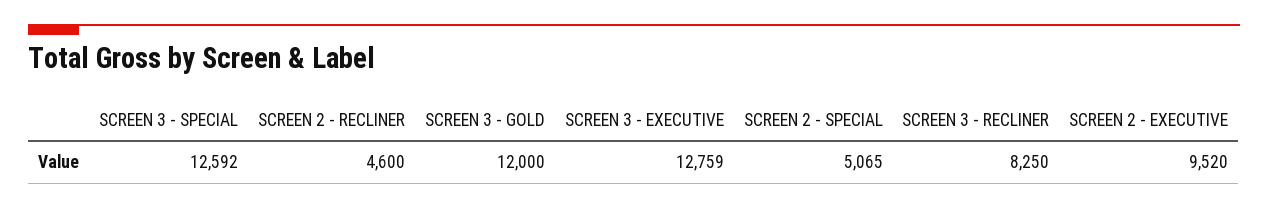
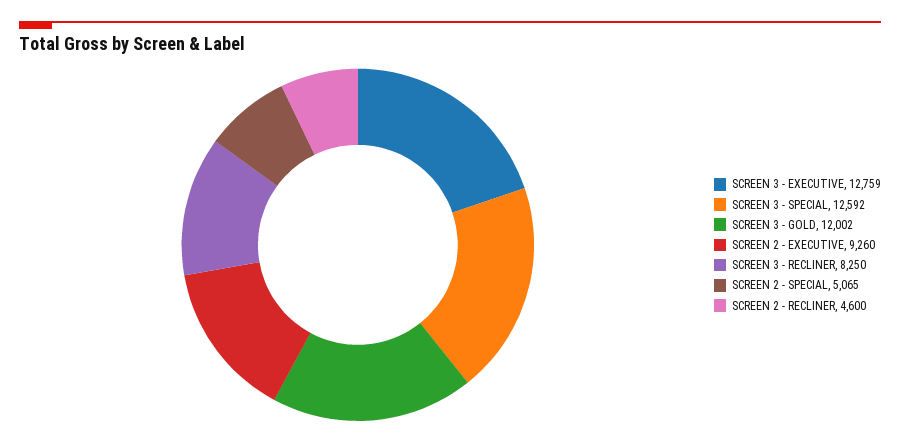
SCREEN 3 - GOLD: 12000 -> 12002
SCREEN 2 - EXECUTIVE: 9520 -> 9260

